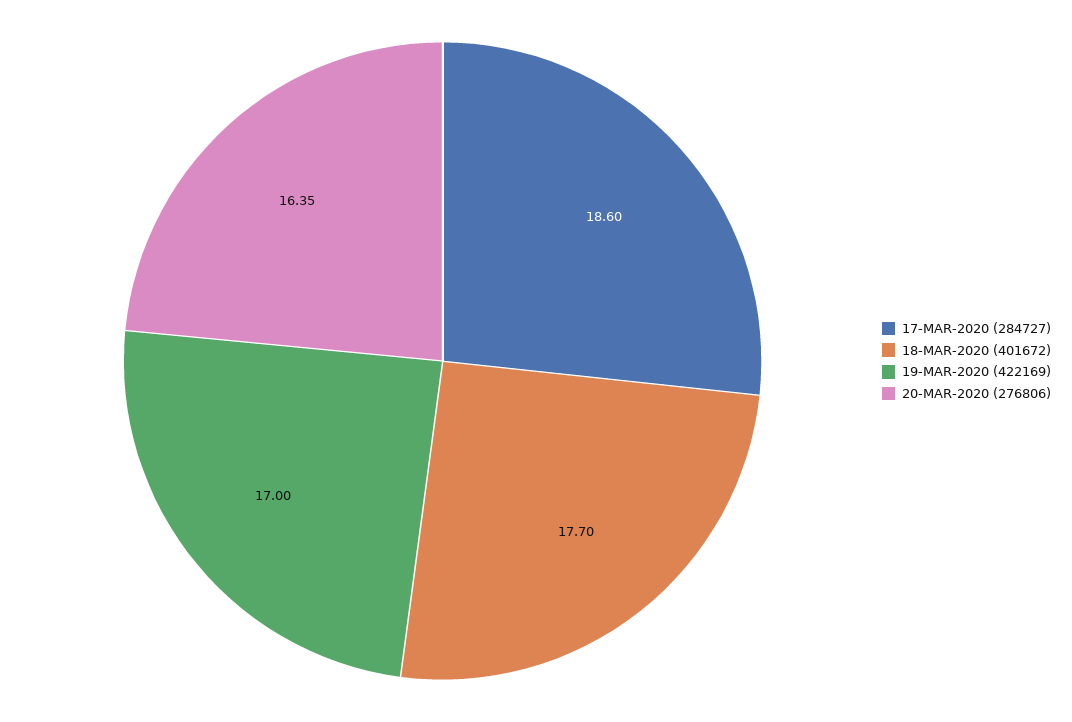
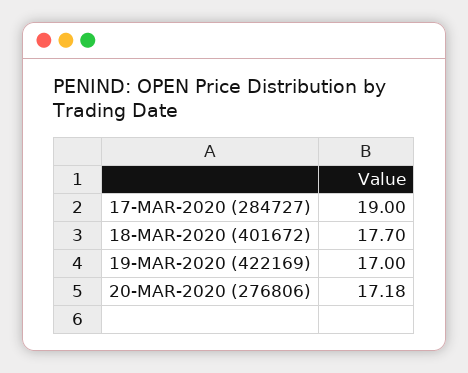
17-MAR-2020 (284727): 18.6 -> 19
20-MAR-2020 (276806): 16.35 -> 17.18

